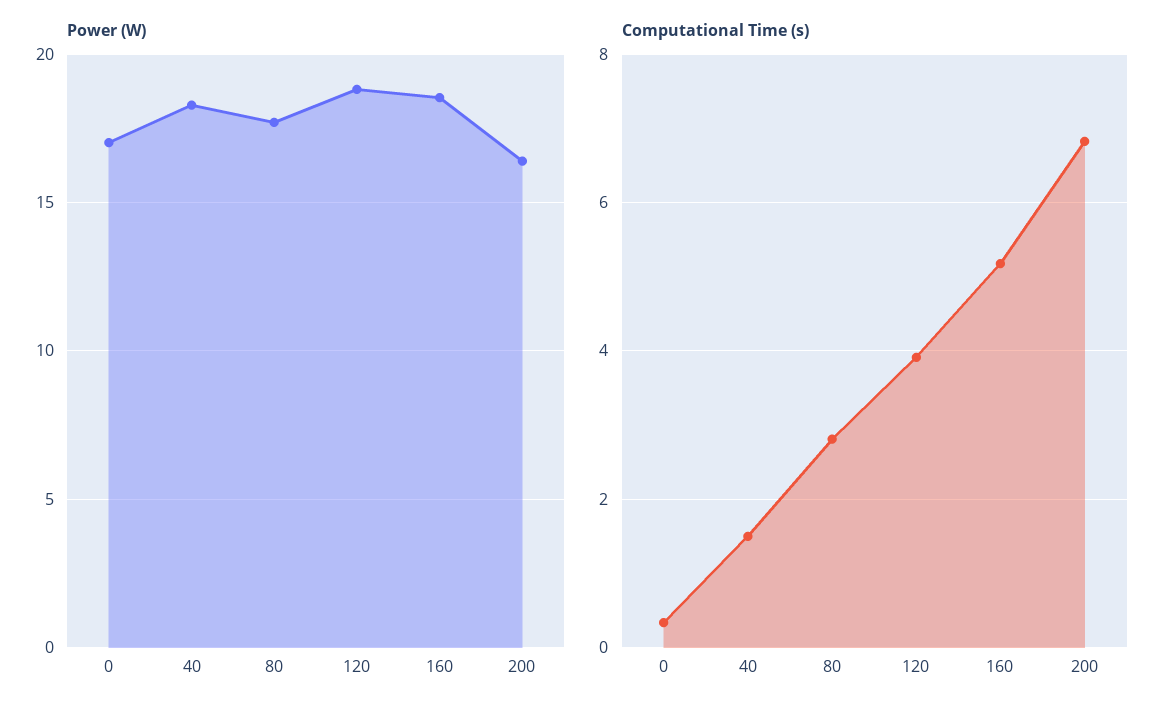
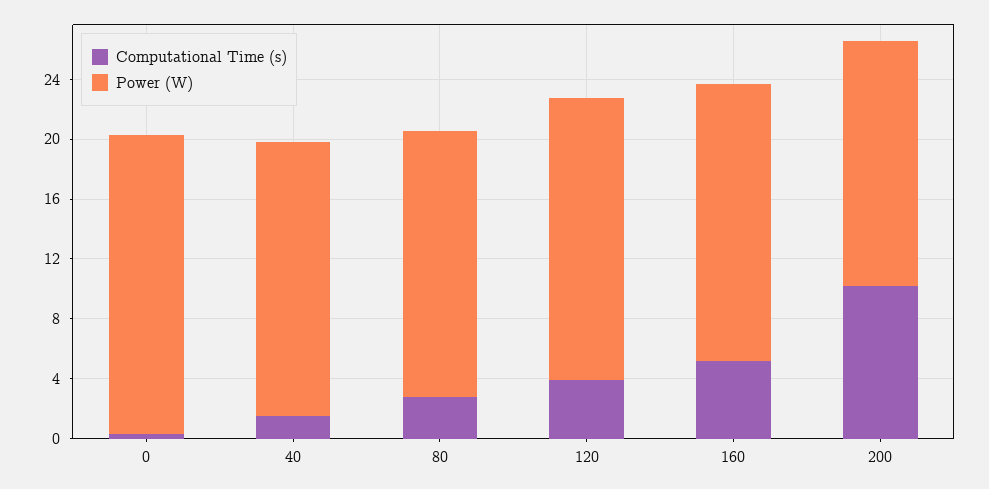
Power (W), 0: 17 -> 20
Computational Time (s), 200: 6.8 -> 10

